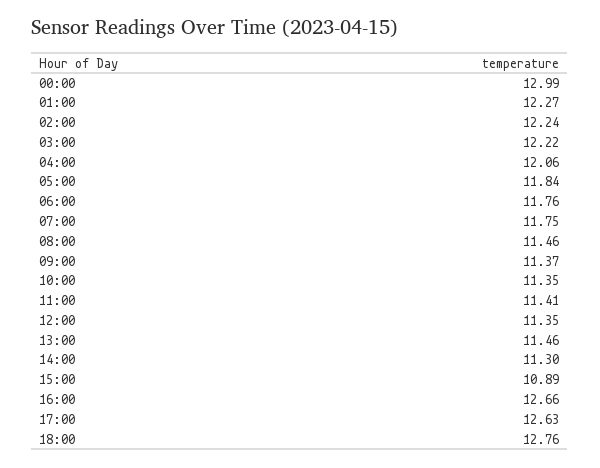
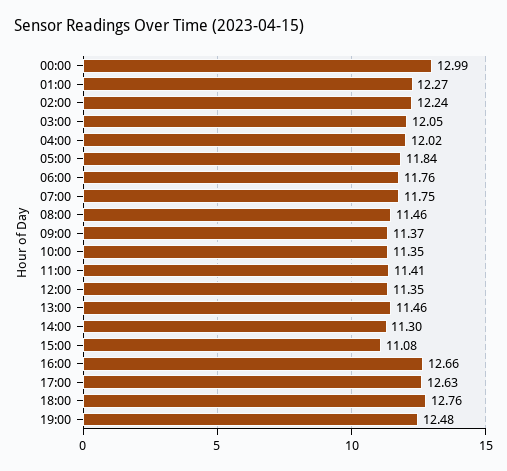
03:00: 12.22 -> 12.05
04:00: 12.06 -> 12.02
15:00: 10.89 -> 11.08
19:00: none -> 12.48

